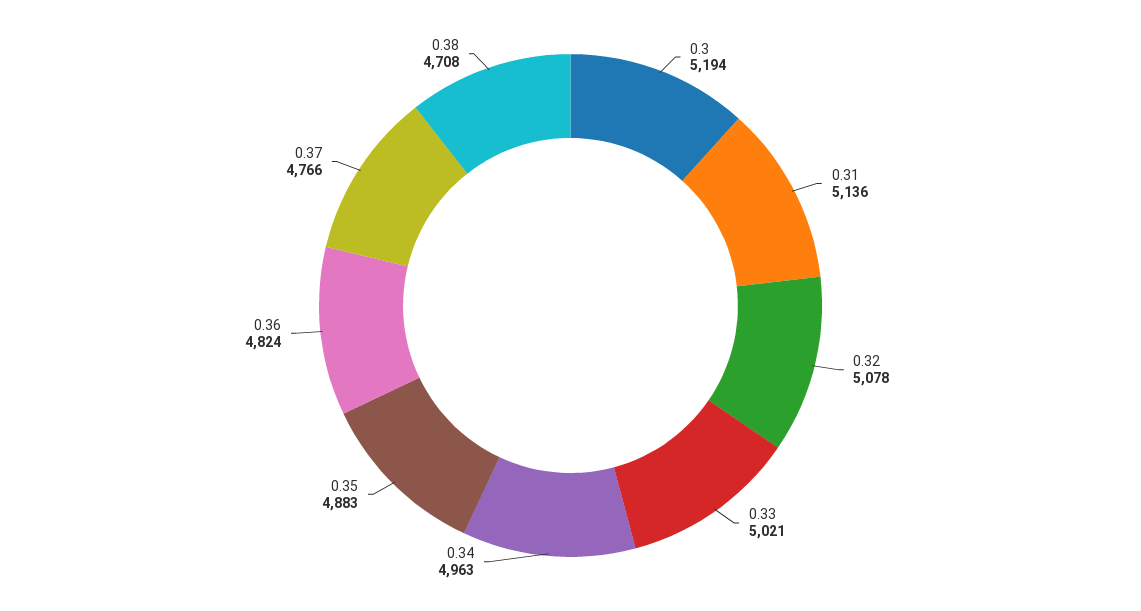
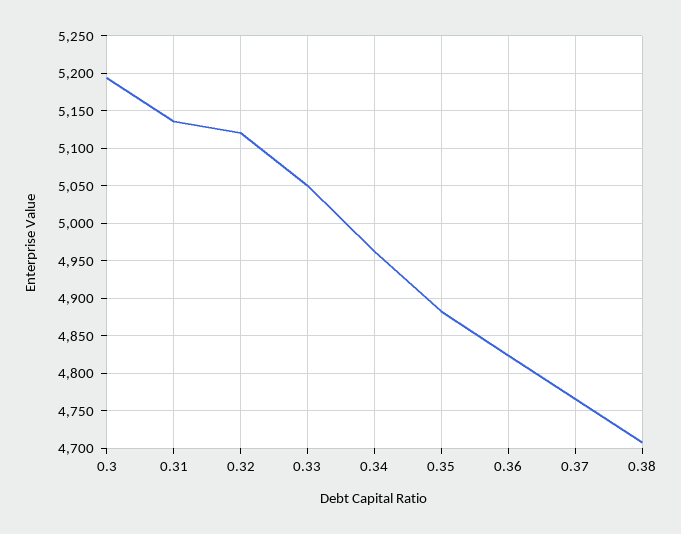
0.32: 5078 -> 5120
0.33: 5021 -> 5050

